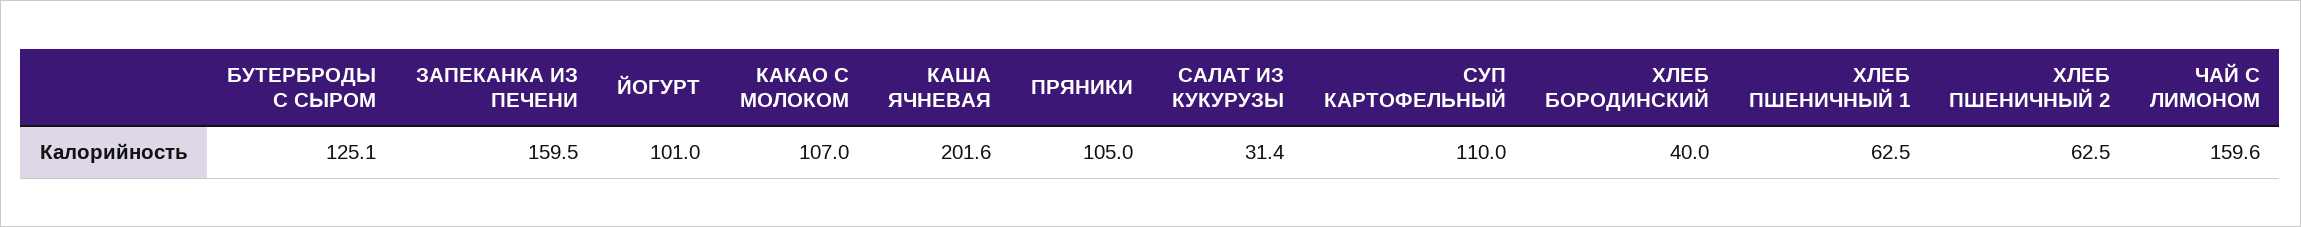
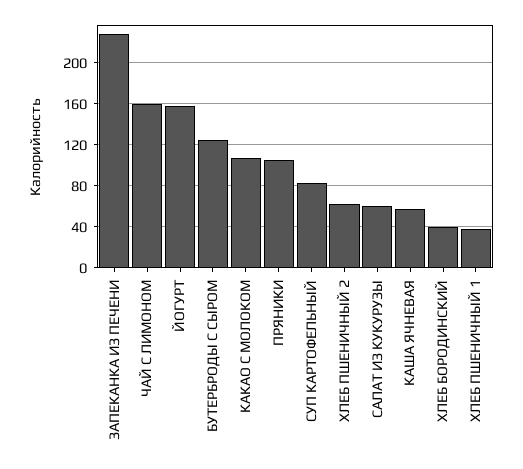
ЗАПЕКАНКА ИЗ ПЕЧЕНИ: 159.5 -> 230
ЙОГУРТ: 101 -> 160
КАША ЯЧНЕВАЯ: 201.6 -> 60
САЛАТ ИЗ КУКУРУЗЫ: 31.4 -> 60
СУП КАРТОФЕЛЬНЫЙ: 110 -> 80
ХЛЕБ ПШЕНИЧНЫЙ 1: 62.5 -> 40

